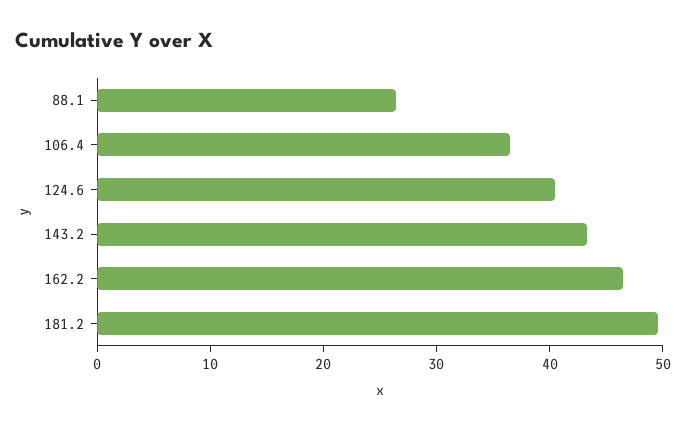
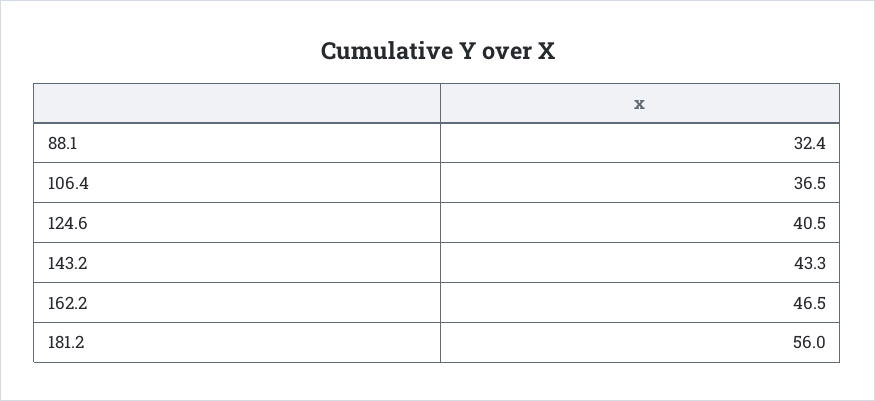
88.1: 26 -> 32.4
181.2: 50 -> 56

